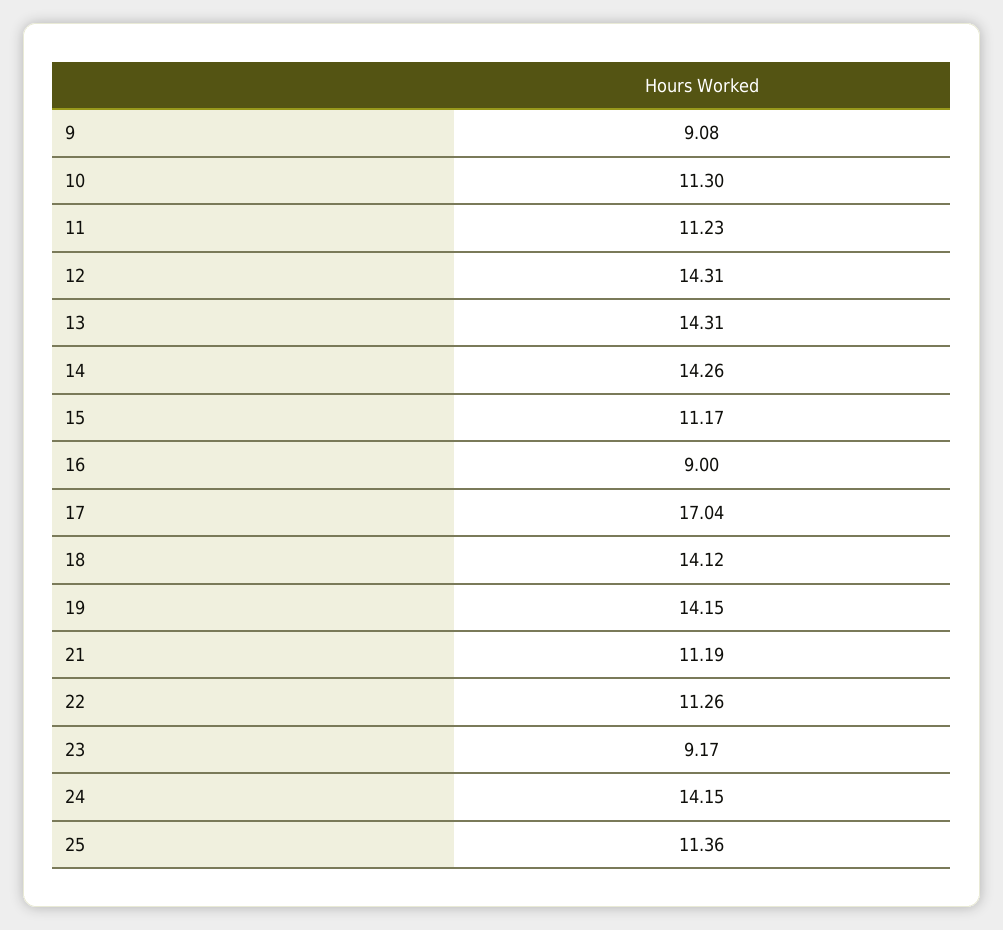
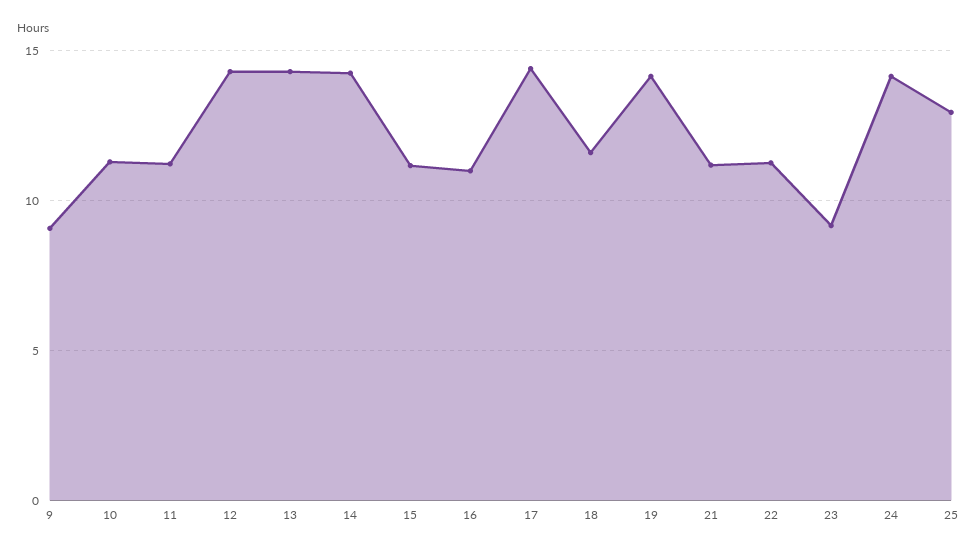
16: 9 -> 11
17: 17.04 -> 14.5
18: 14.12 -> 11.5
25: 11.36 -> 13

